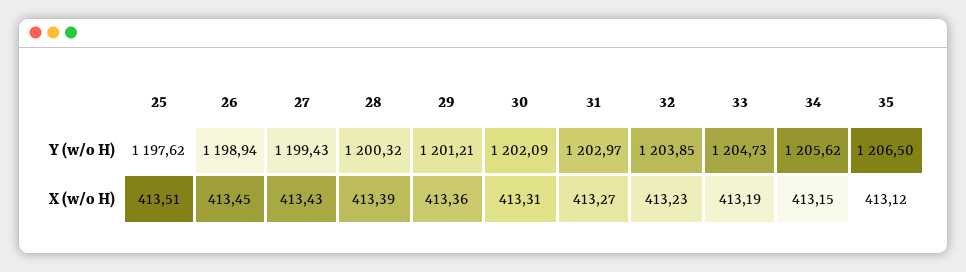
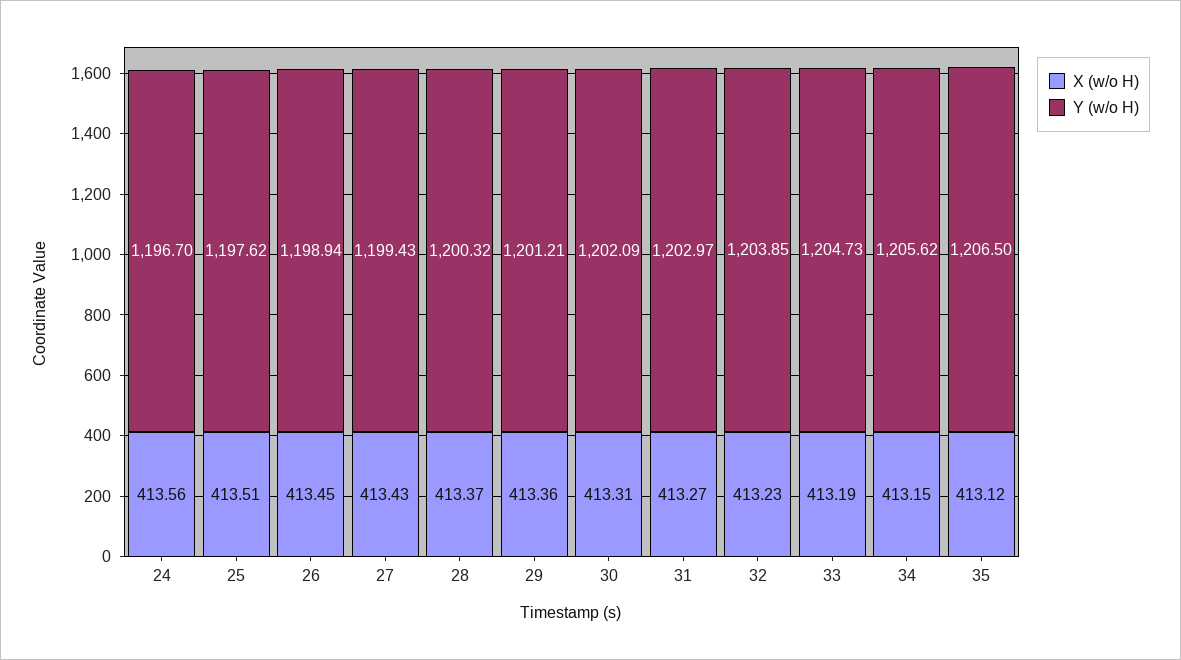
X (w/o H), 28: 413.39 -> 413.37
X (w/o H), 24: none -> 413.56
Y (w/o H), 24: none -> 1196.7

